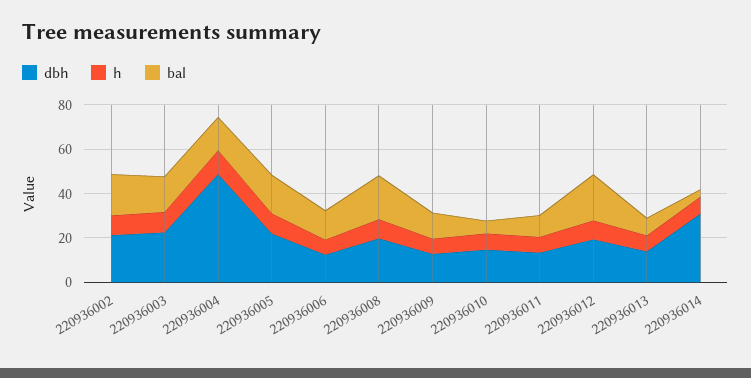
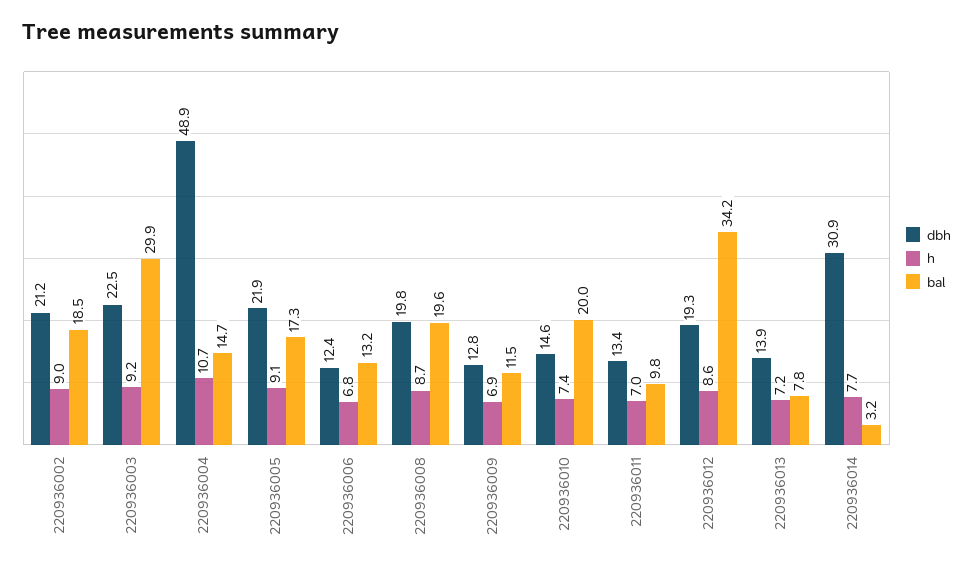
bal, 220936003: 15 -> 29.9
bal, 220936010: 5 -> 20
bal, 220936012: 20 -> 34.2

